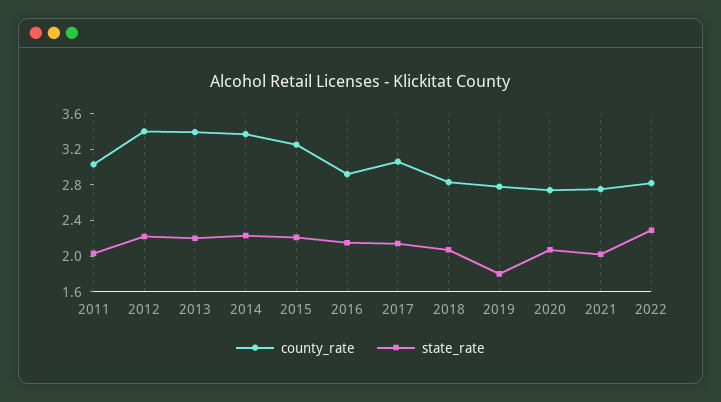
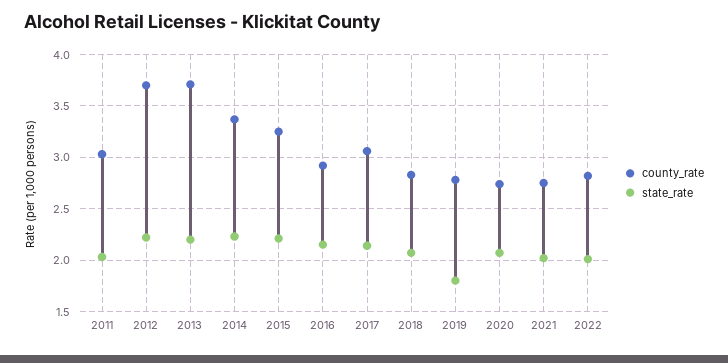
county_rate, 2012: 3.4 -> 3.7
county_rate, 2013: 3.4 -> 3.7
state_rate, 2022: 2.3 -> 2

